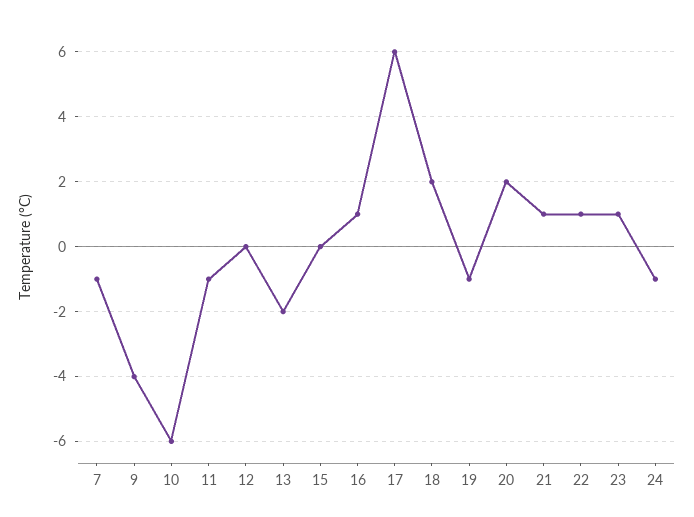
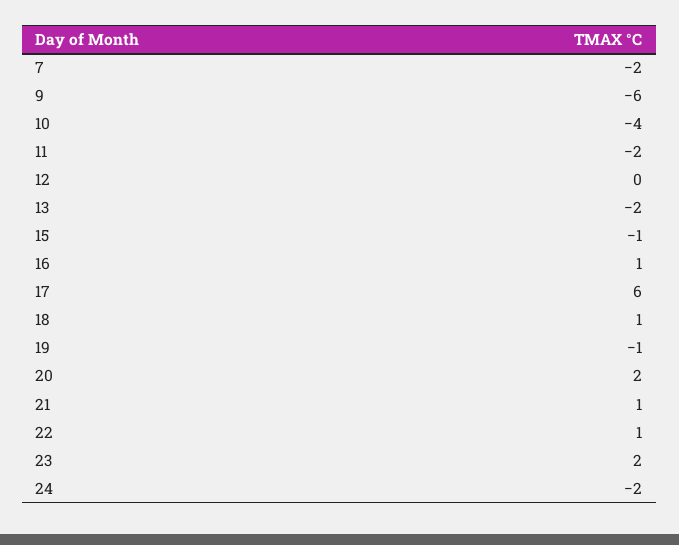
7: -1 -> -2
9: -4 -> -6
10: -6 -> -4
11: -1 -> -2
15: 0 -> -1
18: 2 -> 1
23: 1 -> 2
24: -1 -> -2

